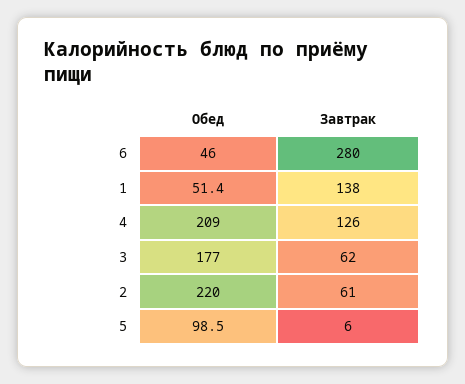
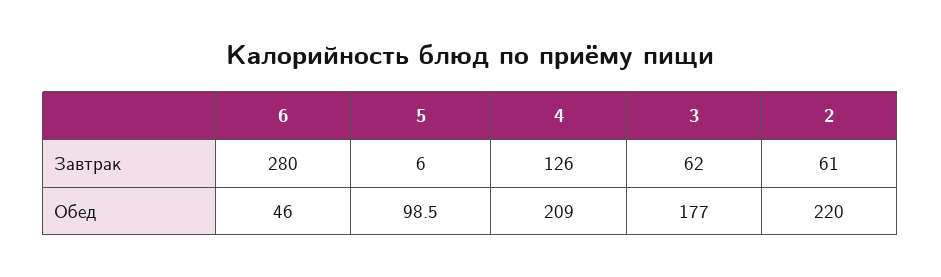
Обед, 1: 51.4 -> none
Завтрак, 1: 138 -> none

